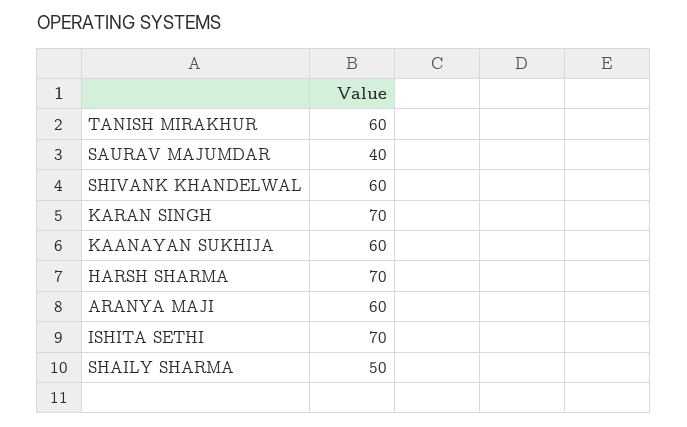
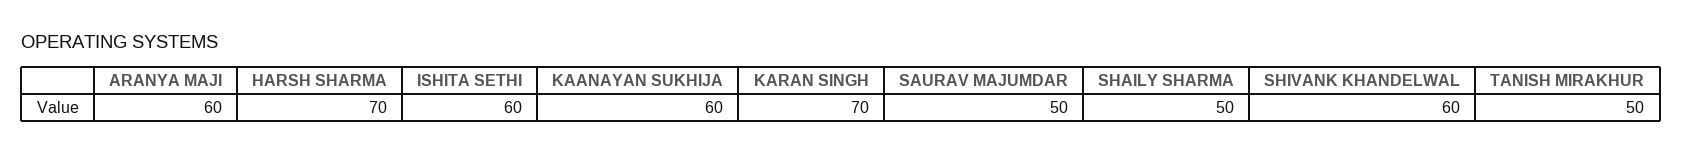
TANISH MIRAKHUR: 60 -> 50
SAURAV MAJUMDAR: 40 -> 50
ISHITA SETHI: 70 -> 60

